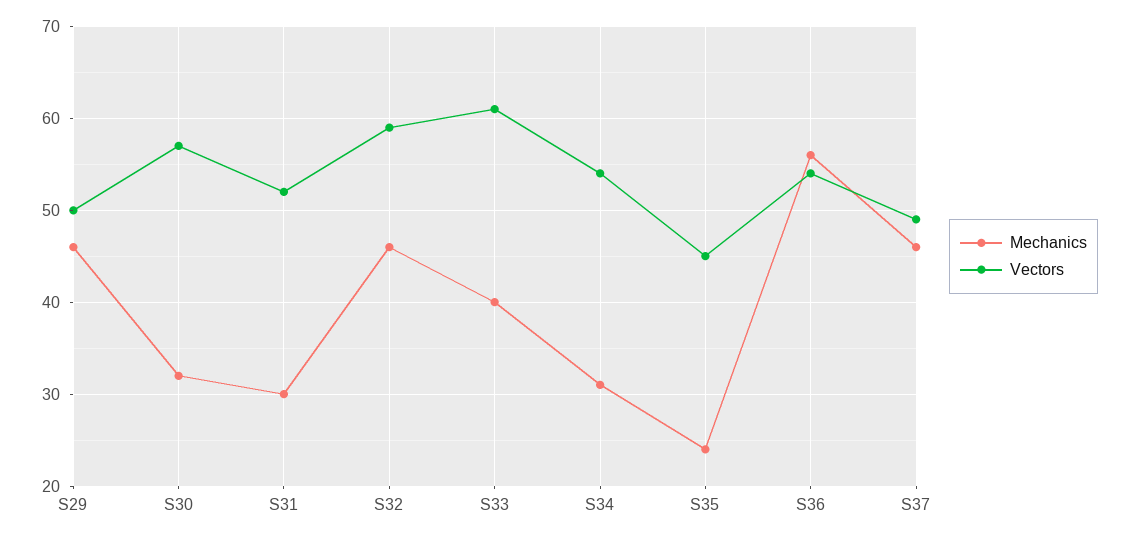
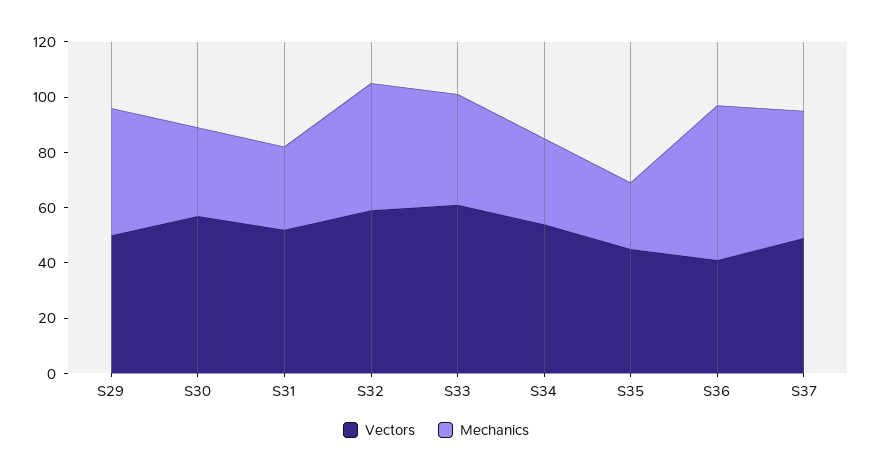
Vectors, S36: 54 -> 40

